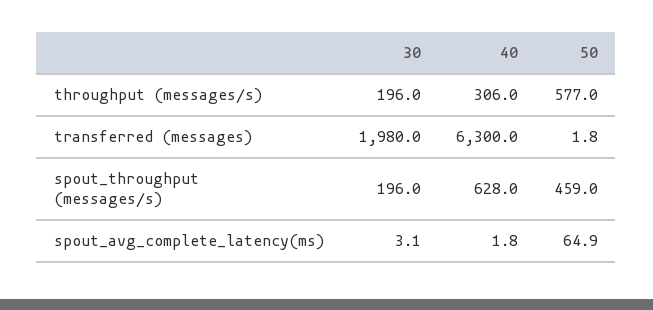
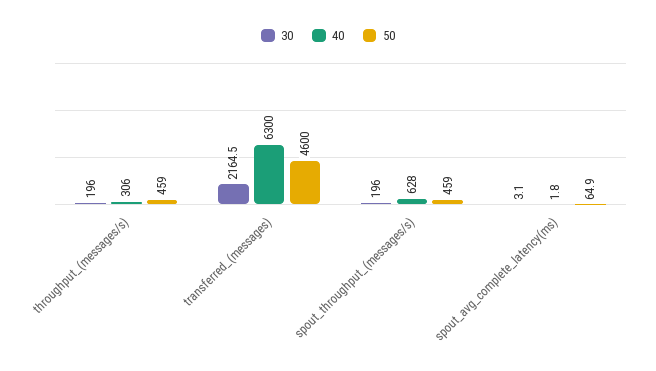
50, throughput (messages/s): 577 -> 459
30, transferred (messages): 1980 -> 2164.5
50, transferred (messages): 1.8 -> 4600

